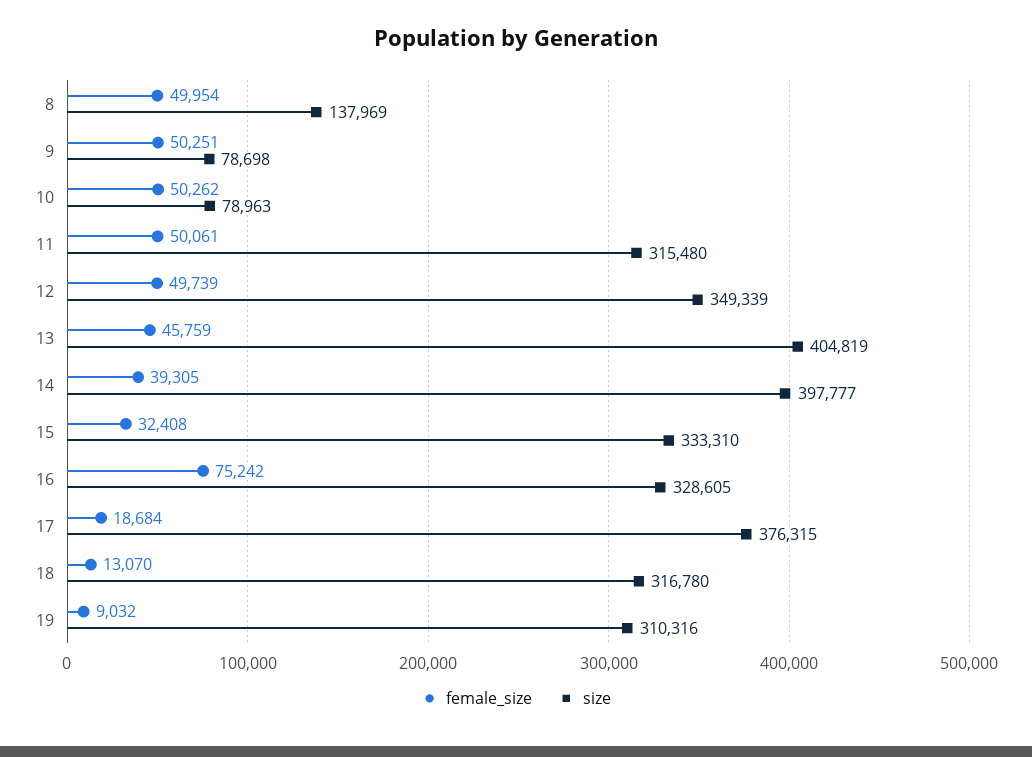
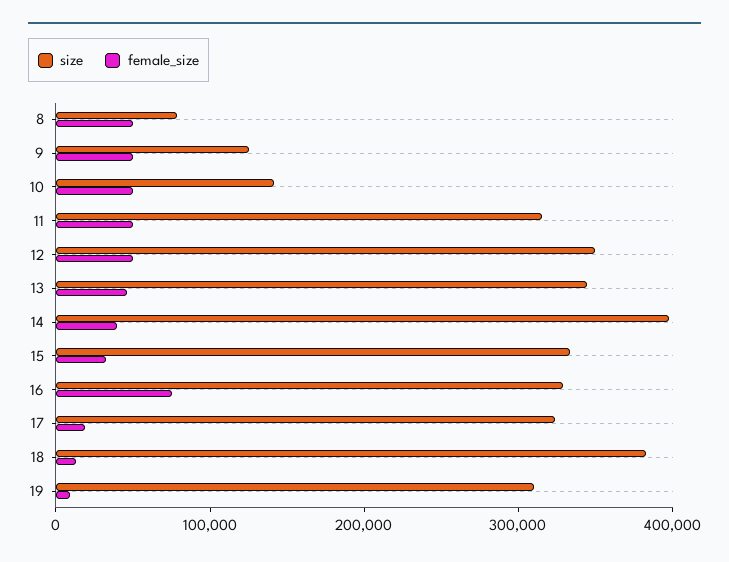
size, 8: 137969 -> 80000
size, 9: 78698 -> 120000
size, 10: 78963 -> 140000
size, 13: 404819 -> 340000
size, 17: 376315 -> 320000
size, 18: 316780 -> 380000

